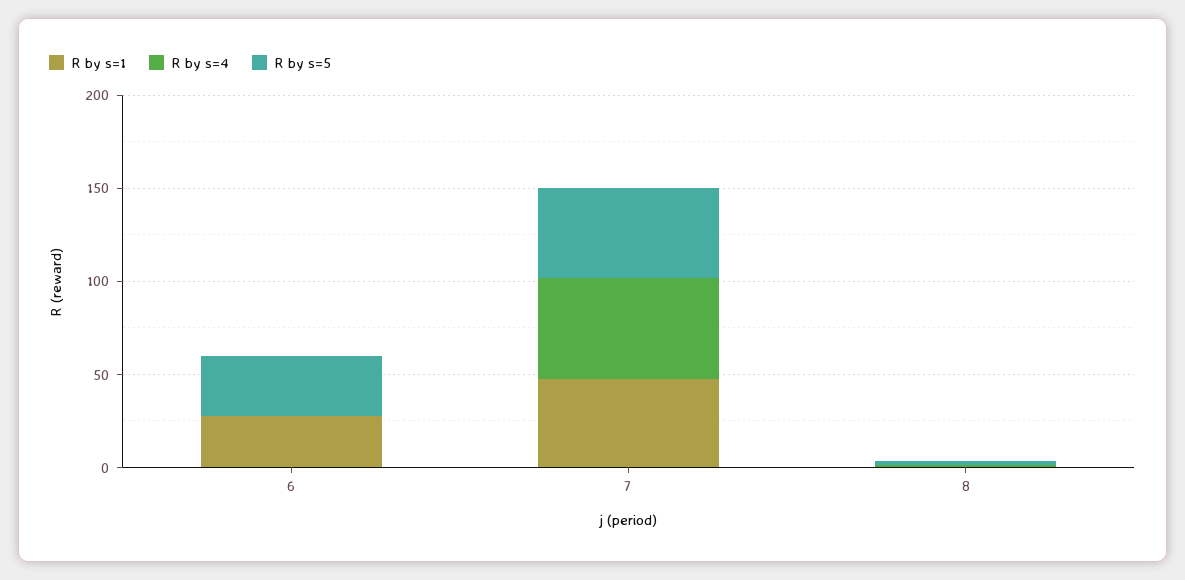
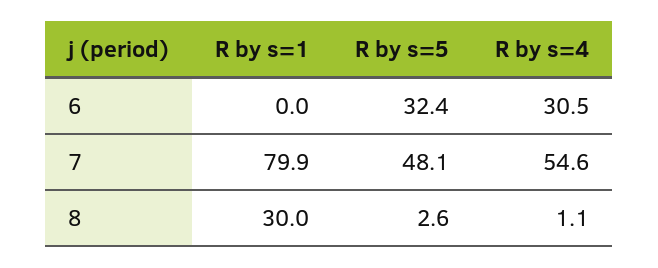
R by s=1, 6: 30 -> 0
R by s=4, 6: 0 -> 30.5
R by s=1, 7: 50 -> 79.9
R by s=1, 8: 0 -> 30

